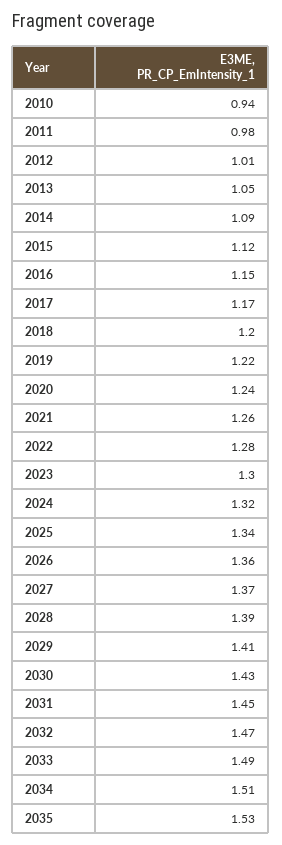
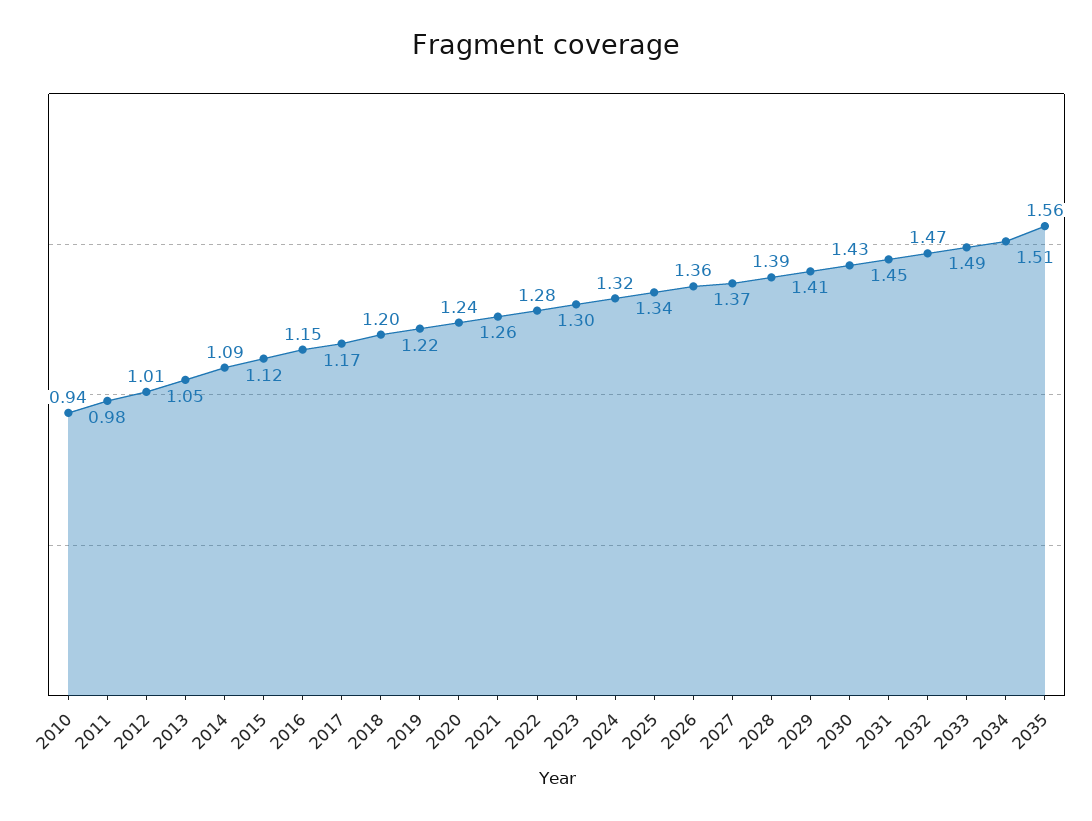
2035: 1.53 -> 1.56

